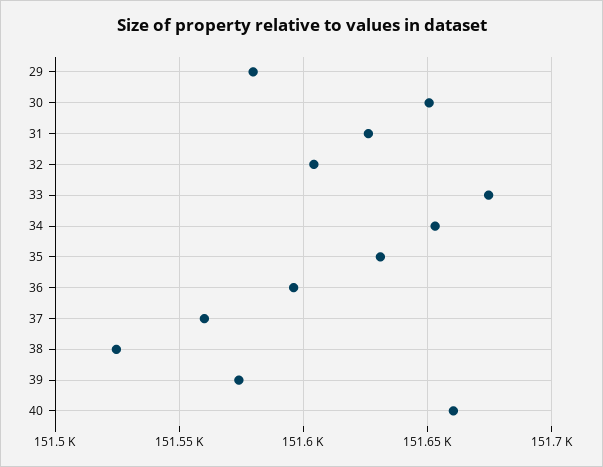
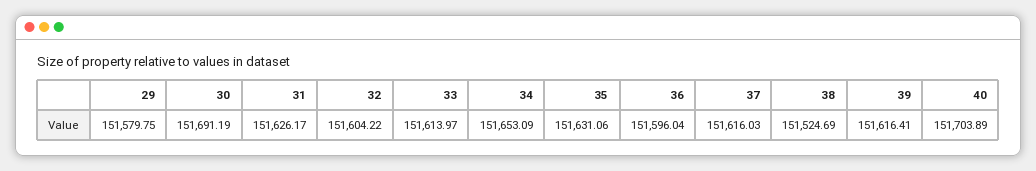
30: 151650 -> 151691.19
33: 151675 -> 151613.97
37: 151560 -> 151616.03
39: 151575 -> 151616.41
40: 151660 -> 151703.89

